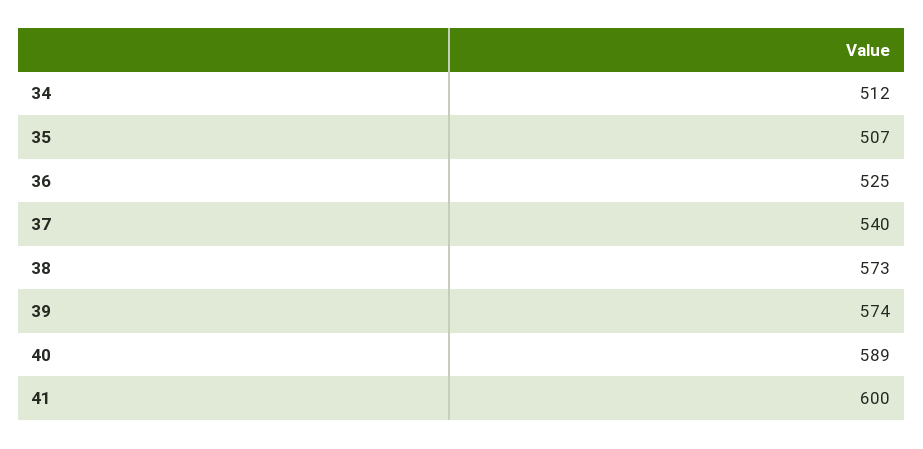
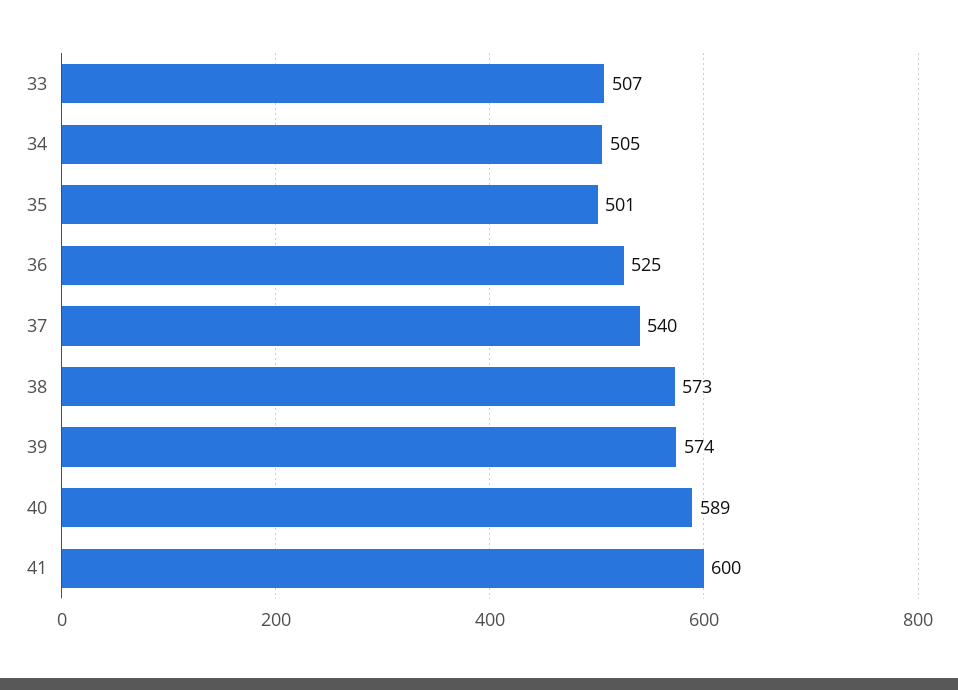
34: 512 -> 505
35: 507 -> 501
33: none -> 507

